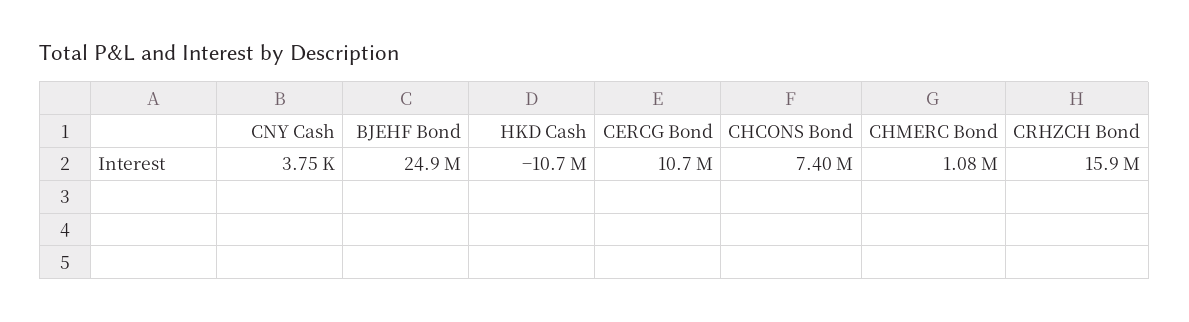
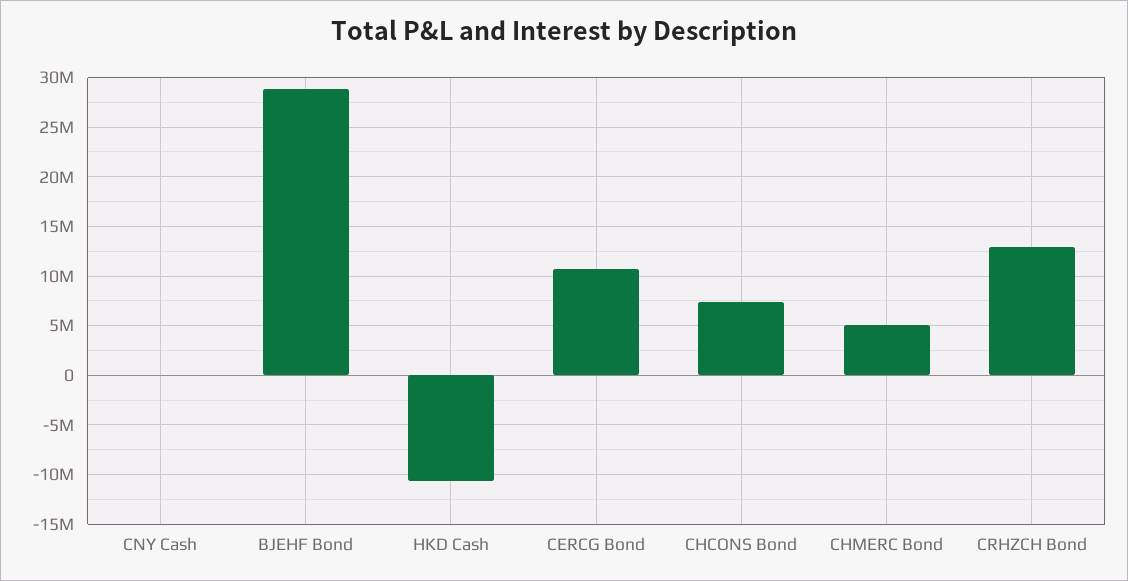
BJEHF Bond: 24900000 -> 29000000
CHMERC Bond: 1080000 -> 5000000
CRHZCH Bond: 15900000 -> 13000000

